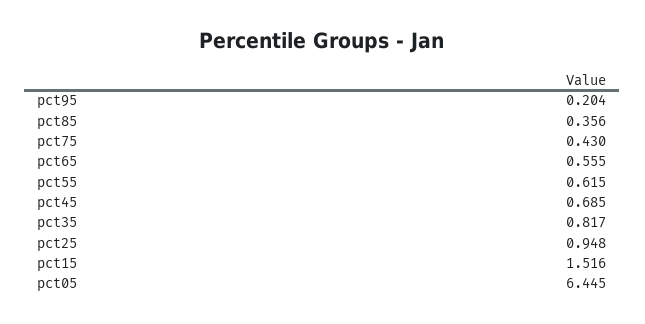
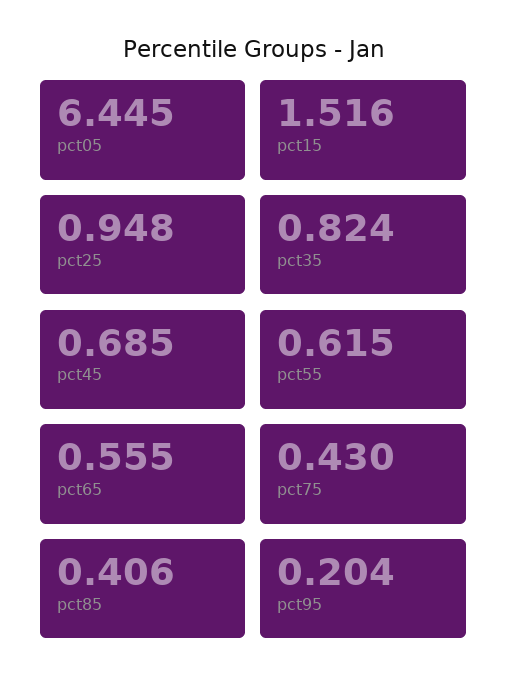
pct85: 0.356 -> 0.406
pct35: 0.817 -> 0.824

